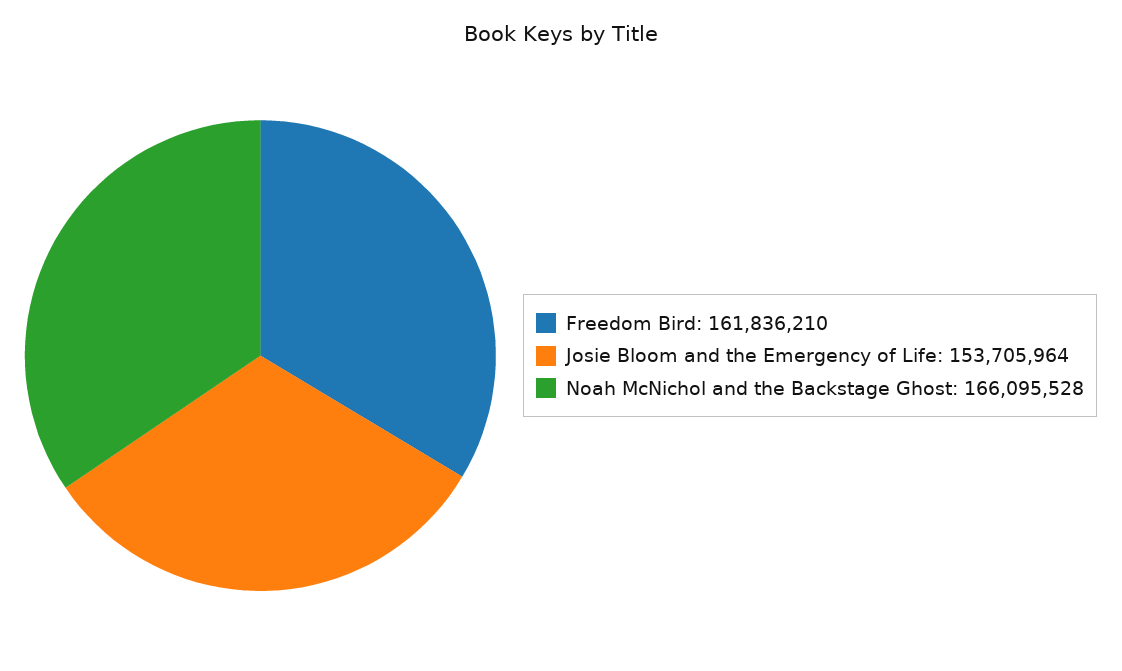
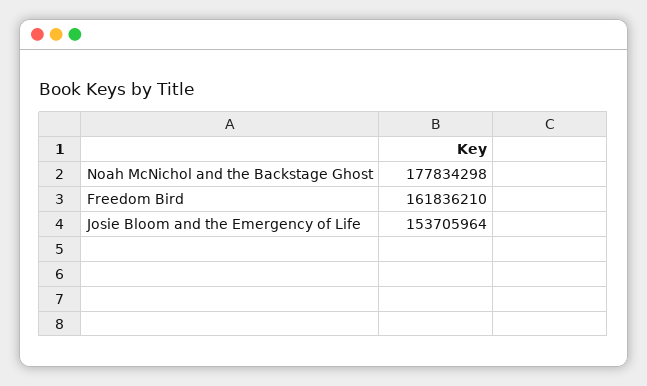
Noah McNichol and the Backstage Ghost: 166095528 -> 177834298

